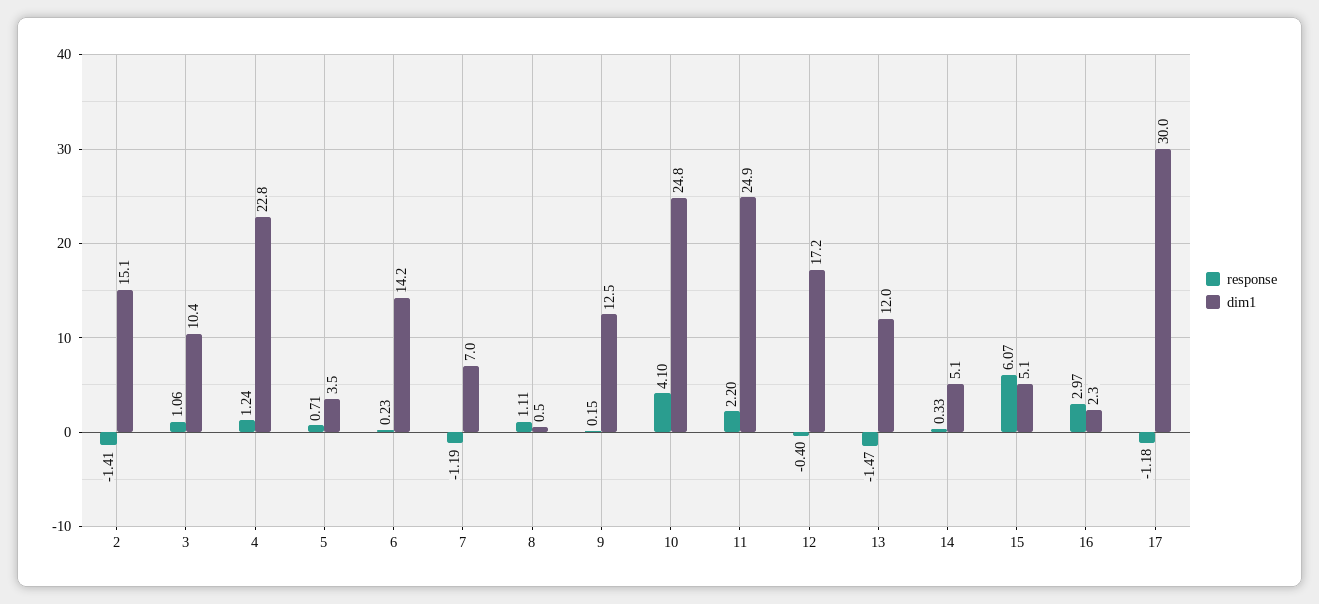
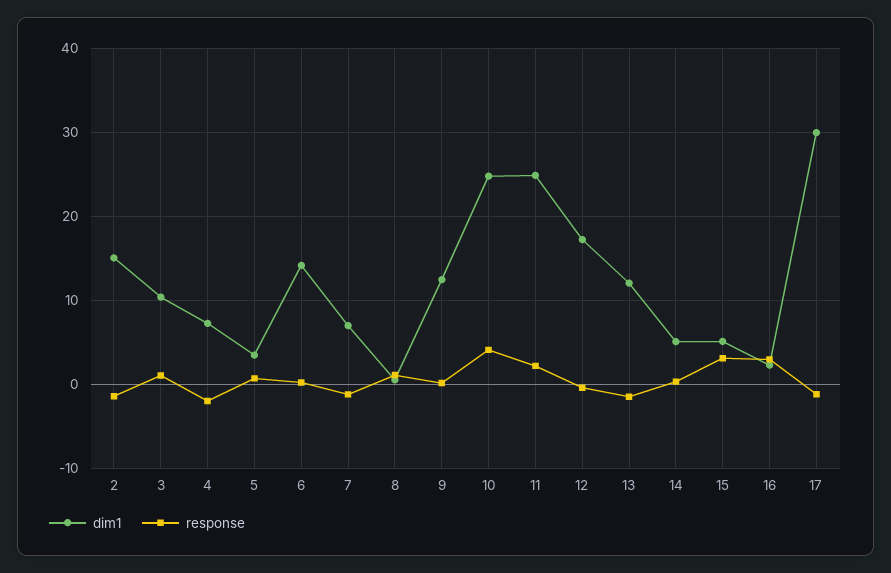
response, 4: 1.24 -> -2
dim1, 4: 22.8 -> 7
response, 15: 6.07 -> 3

